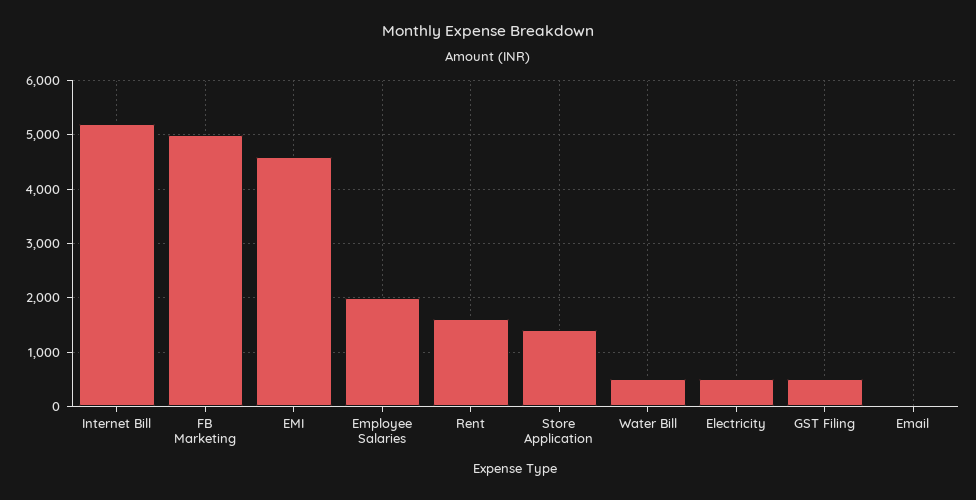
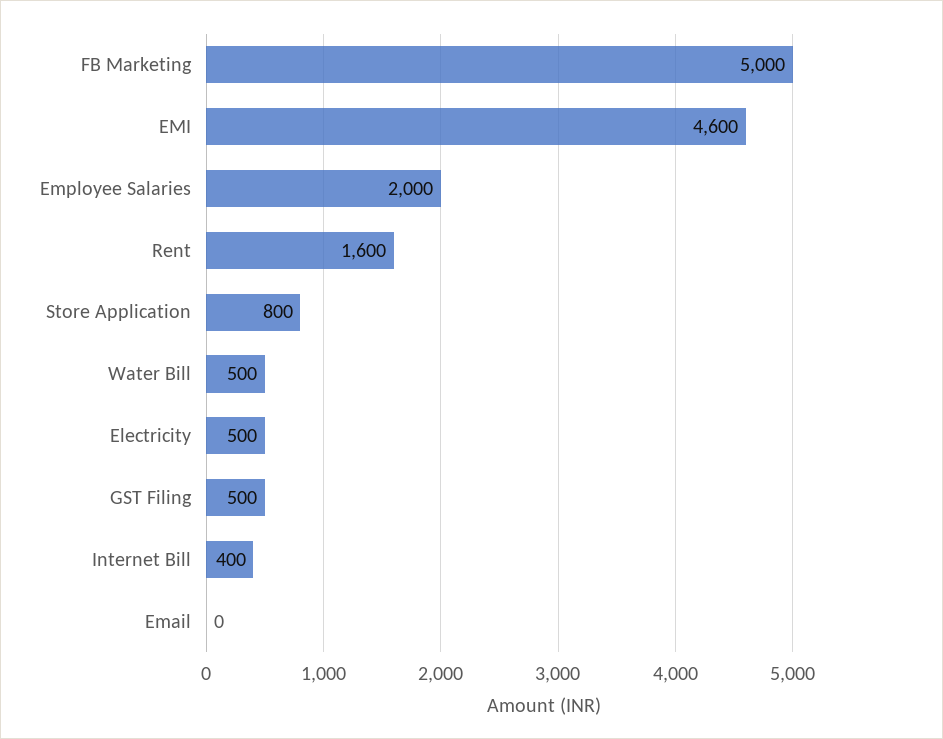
Internet Bill: 5200 -> 400
Store Application: 1400 -> 800

